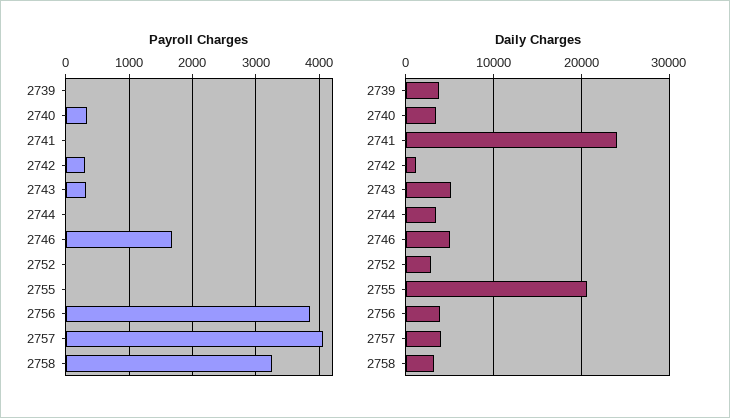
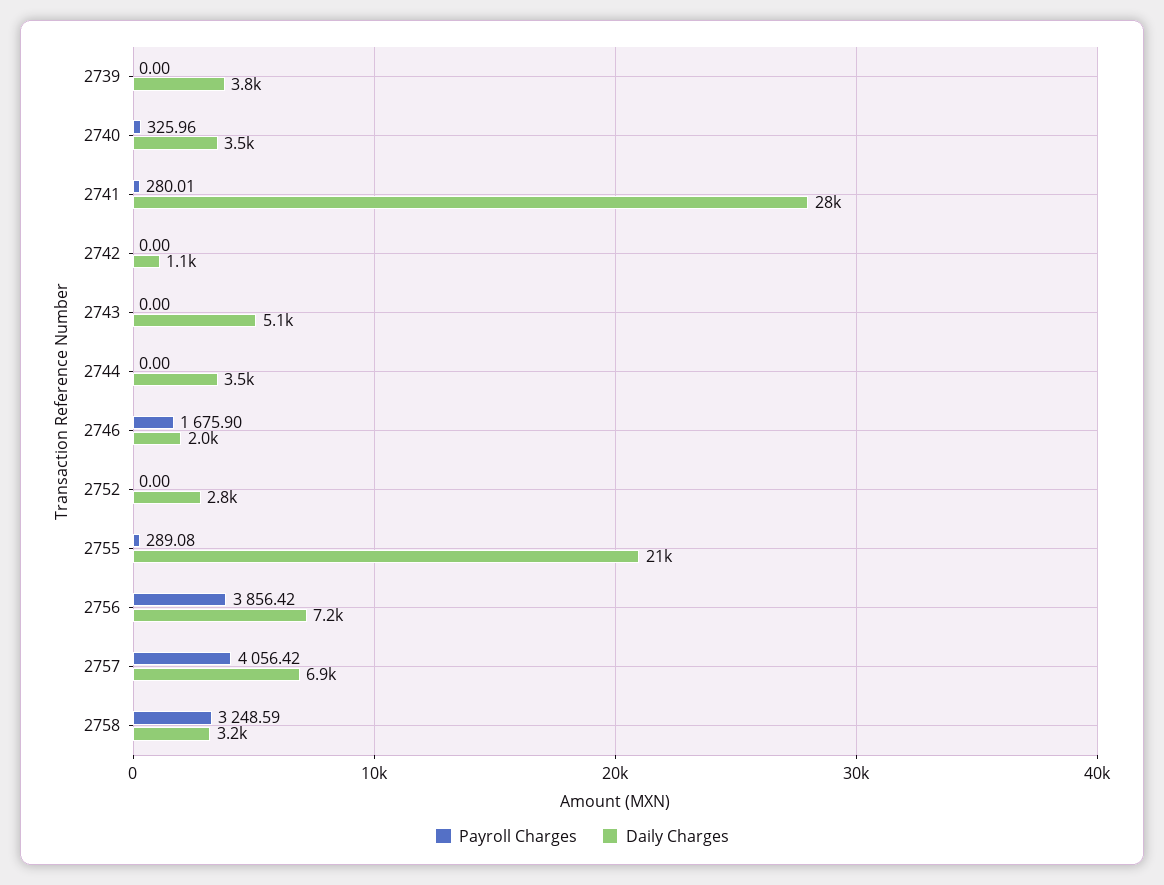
Payroll Charges, 2741: 0 -> 280.01
Payroll Charges, 2742: 300 -> 0
Payroll Charges, 2743: 300 -> 0
Payroll Charges, 2755: 0 -> 289.08
Daily Charges, 2741: 24000 -> 28000
Daily Charges, 2746: 5000 -> 2000
Daily Charges, 2756: 4000 -> 7200
Daily Charges, 2757: 4000 -> 6900

